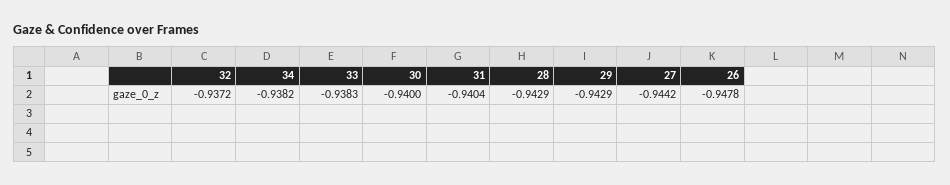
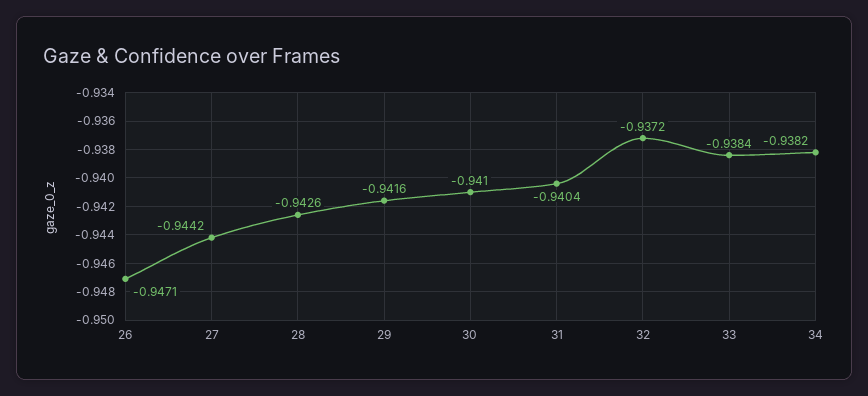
33: -0.9383 -> -0.9384
30: -0.94 -> -0.941
28: -0.9429 -> -0.9426
29: -0.9429 -> -0.9416
26: -0.9478 -> -0.9471

